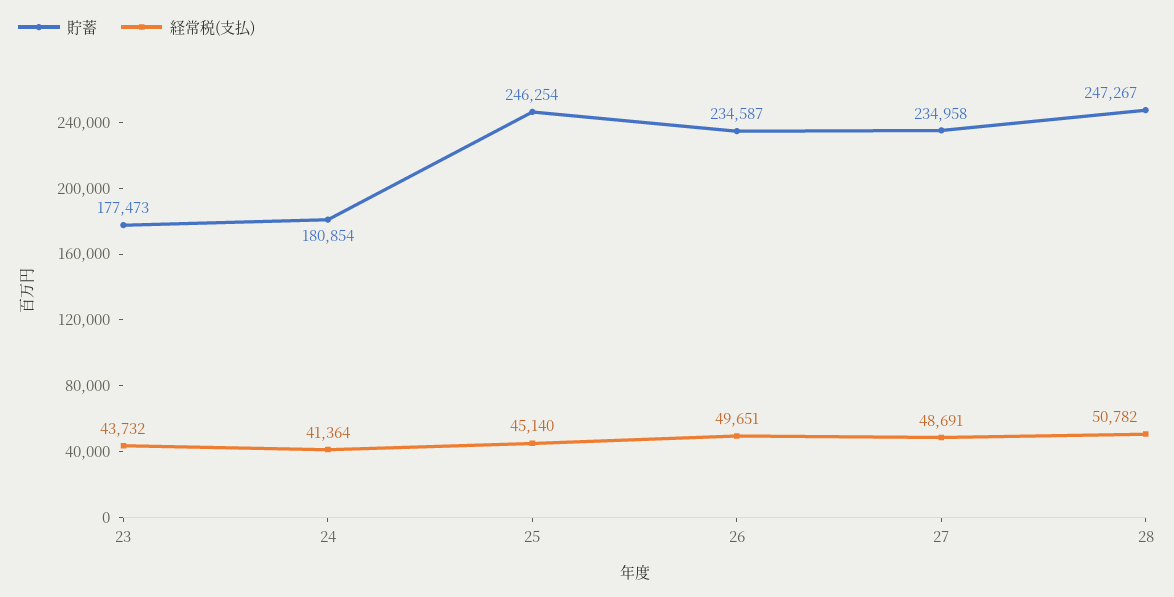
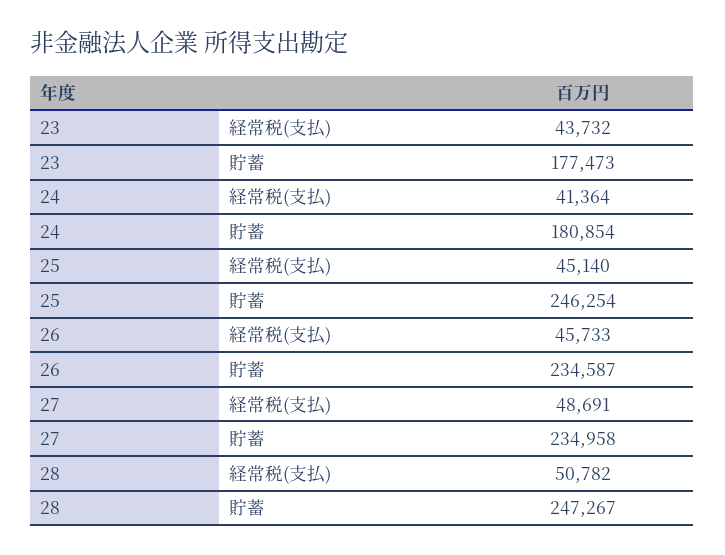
経常税(支払), 26: 49651 -> 45733

